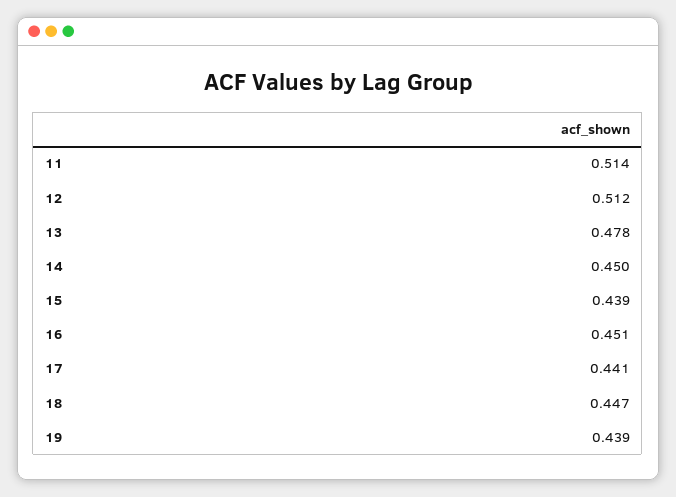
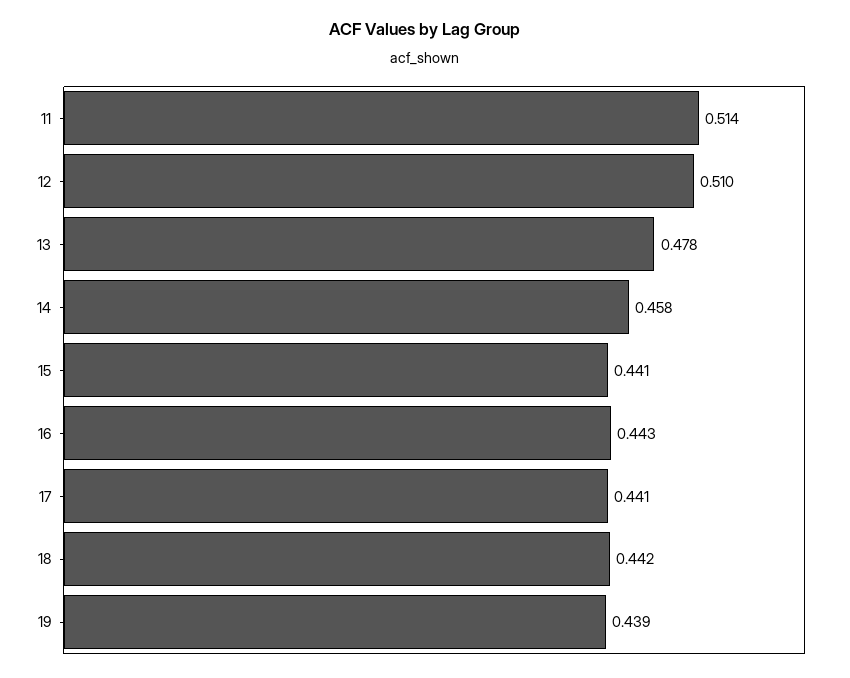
12: 0.512 -> 0.51
14: 0.45 -> 0.458
15: 0.439 -> 0.441
16: 0.451 -> 0.443
18: 0.447 -> 0.442

